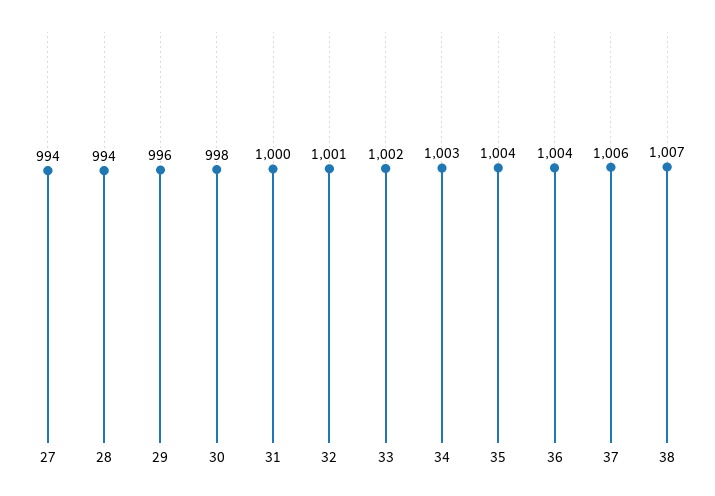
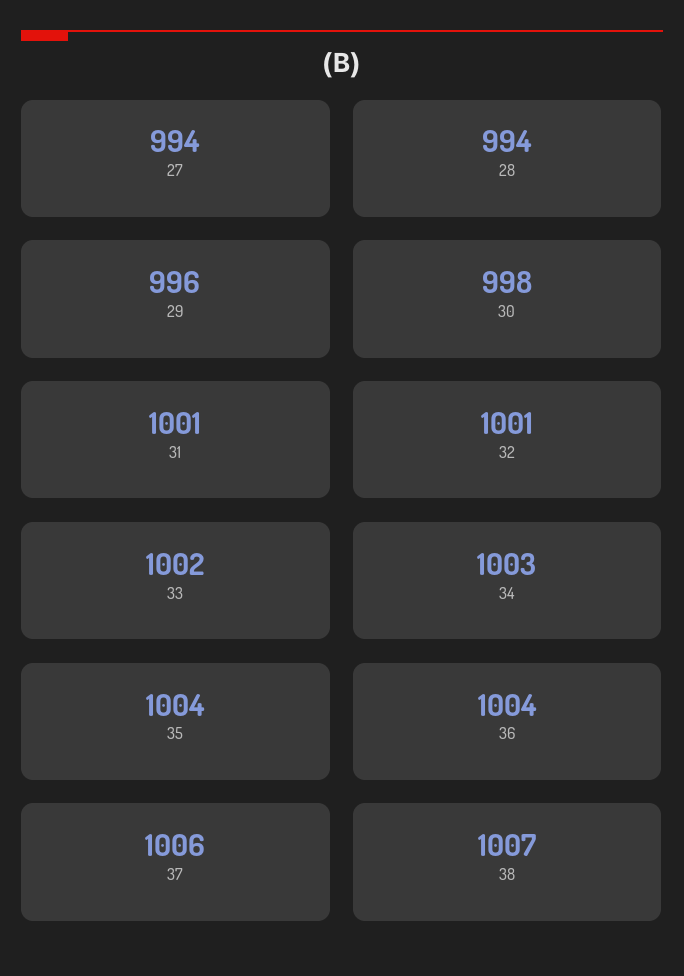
31: 1000 -> 1001

